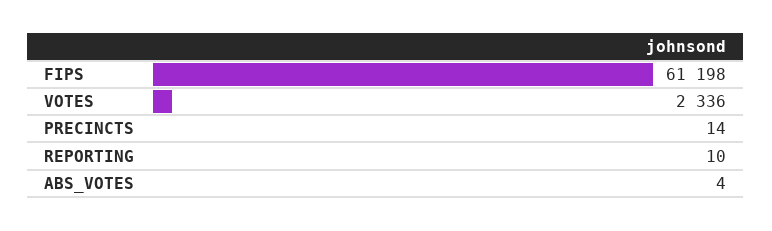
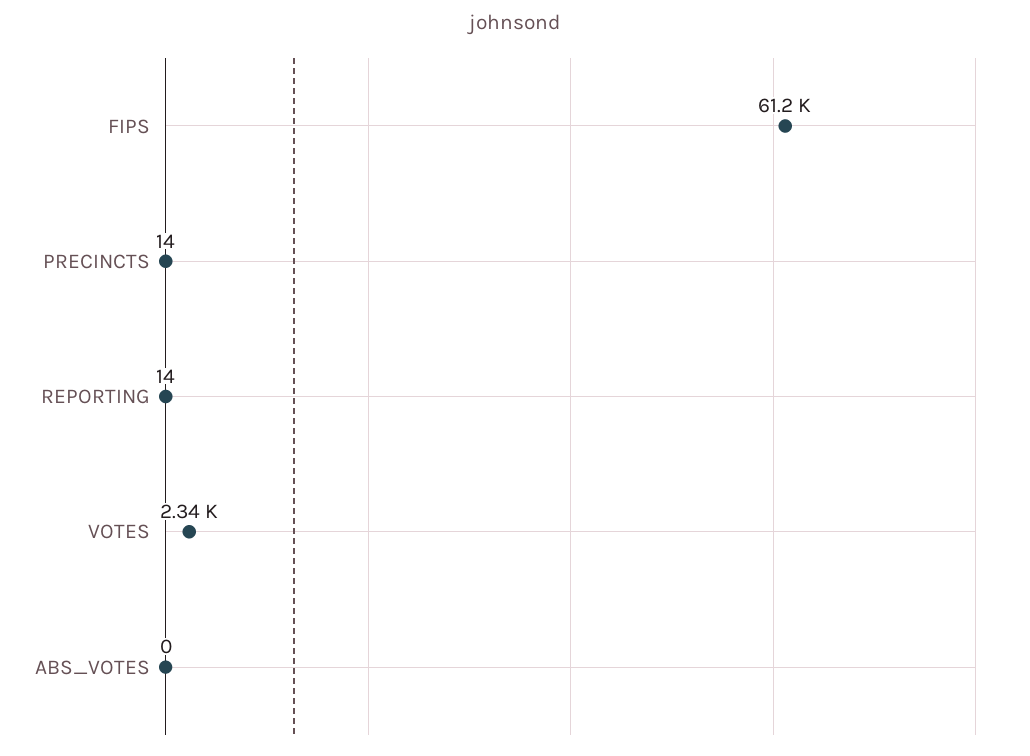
REPORTING: 10 -> 14
ABS_VOTES: 4 -> 0

